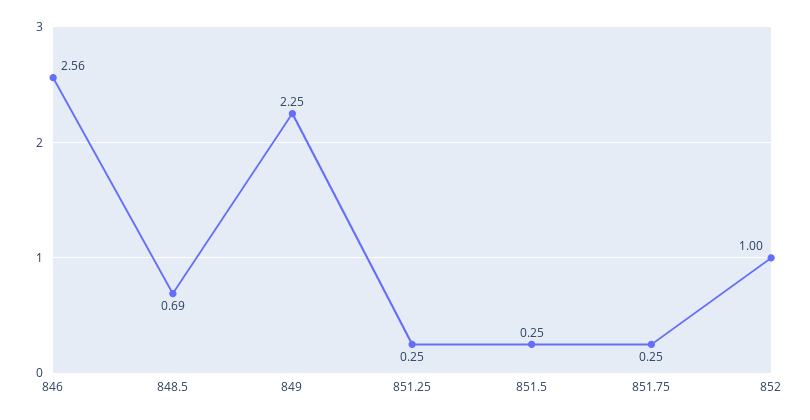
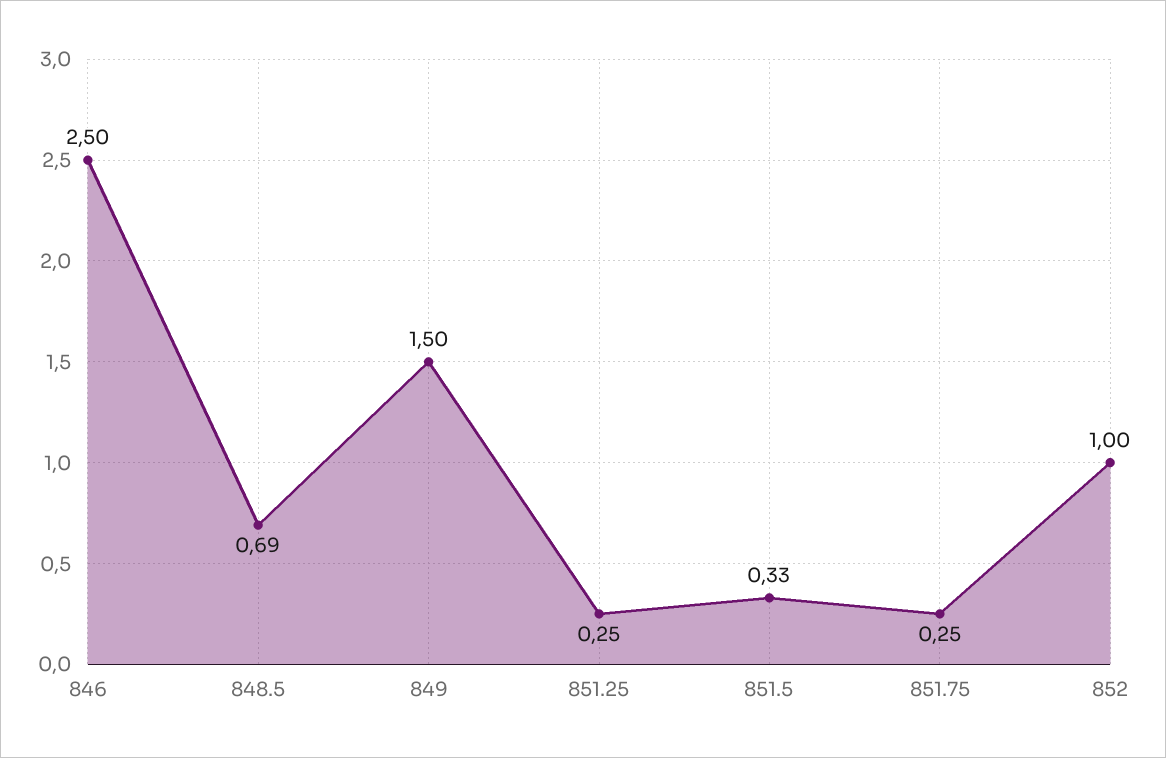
846: 2.56 -> 2.5
849: 2.25 -> 1.5
851.5: 0.25 -> 0.33

